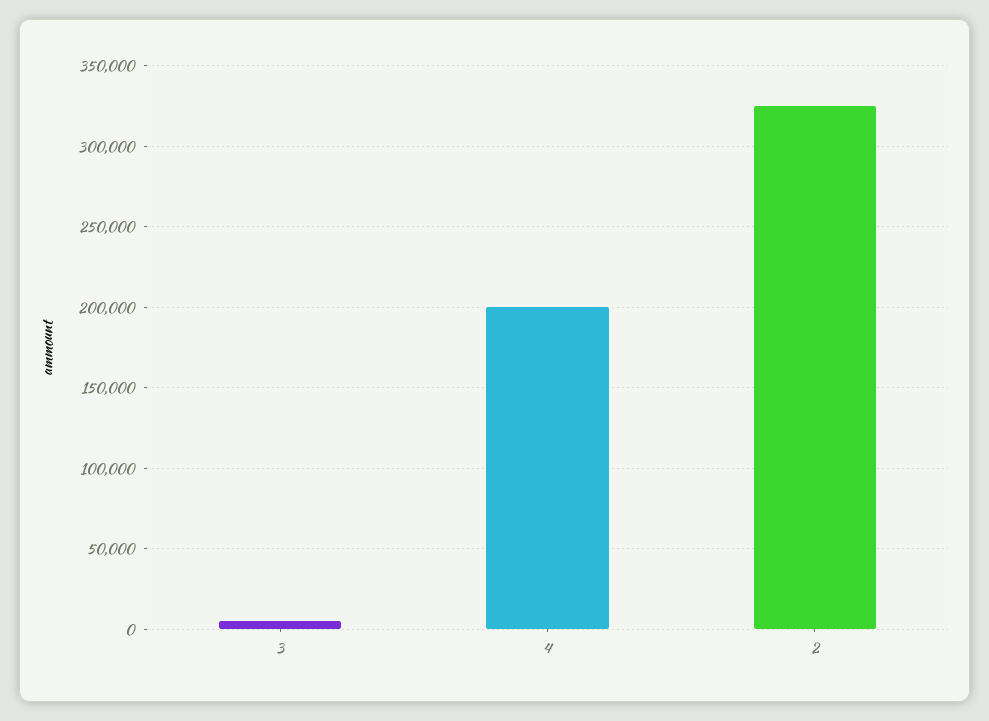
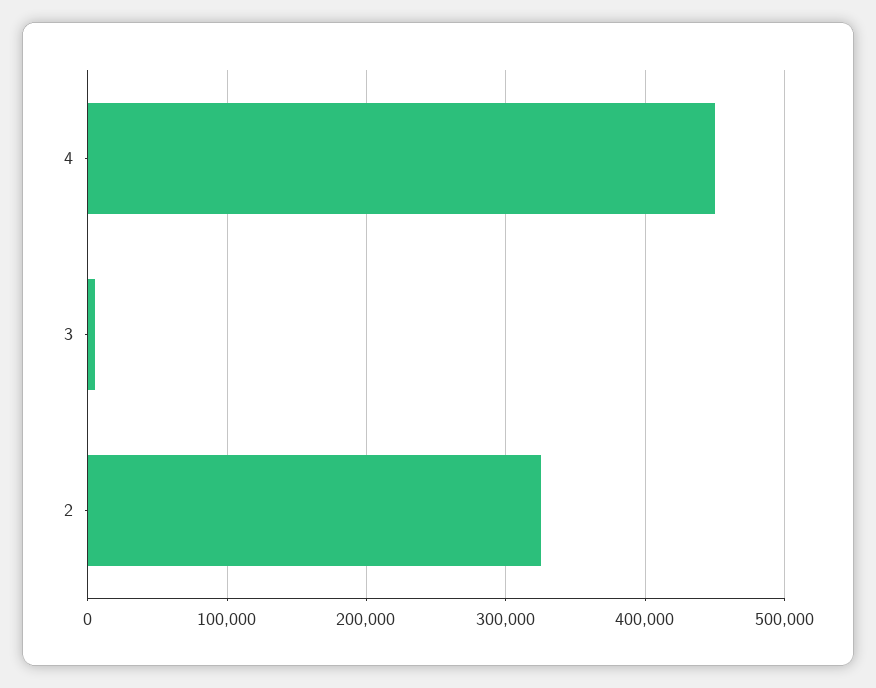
4: 200000 -> 450000

